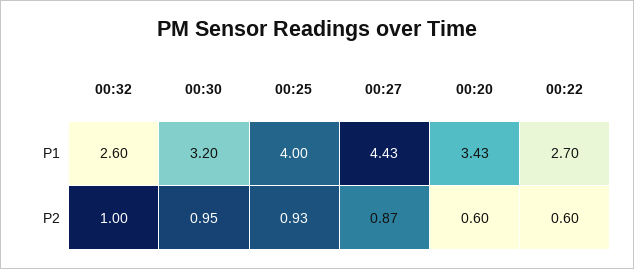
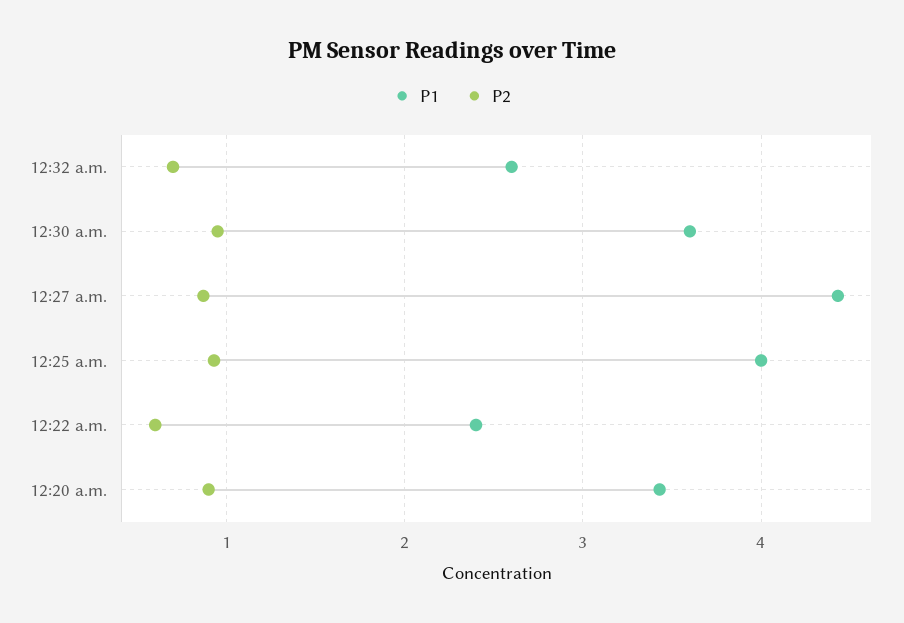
P1, 00:30: 3.2 -> 3.6
P1, 00:22: 2.7 -> 2.4
P2, 00:32: 1 -> 0.7
P2, 00:20: 0.6 -> 0.9

